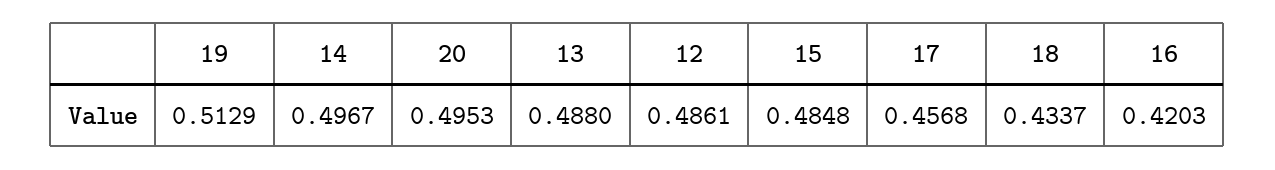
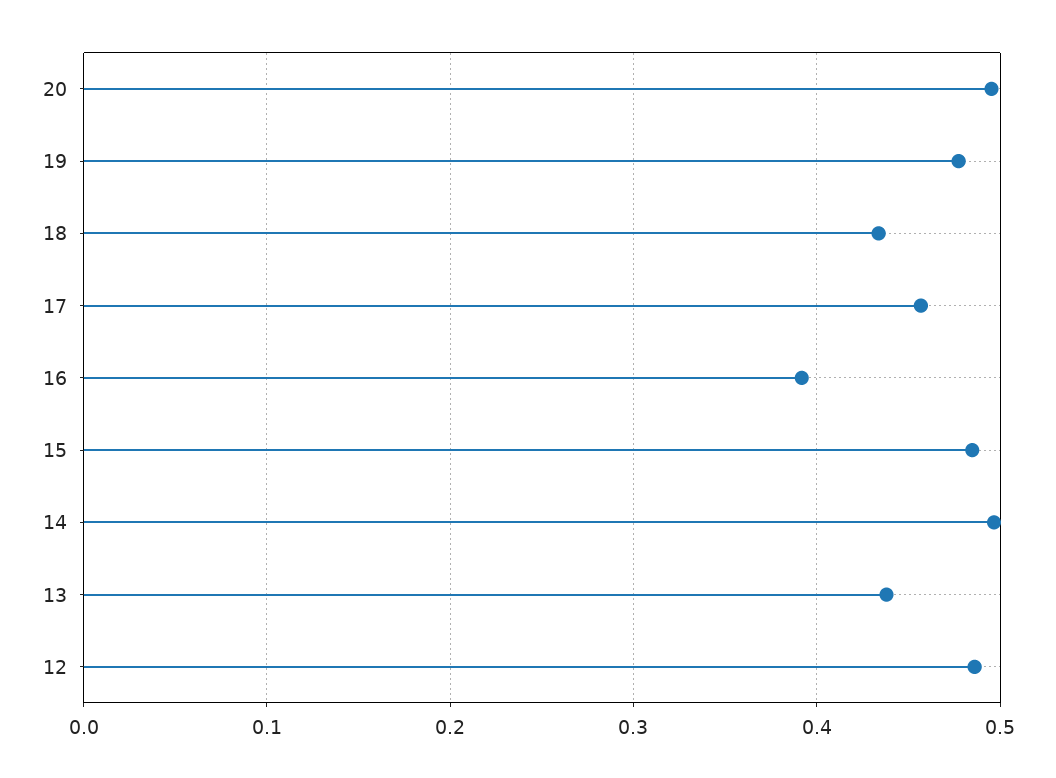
19: 0.5129 -> 0.48
13: 0.488 -> 0.44
16: 0.4203 -> 0.39

